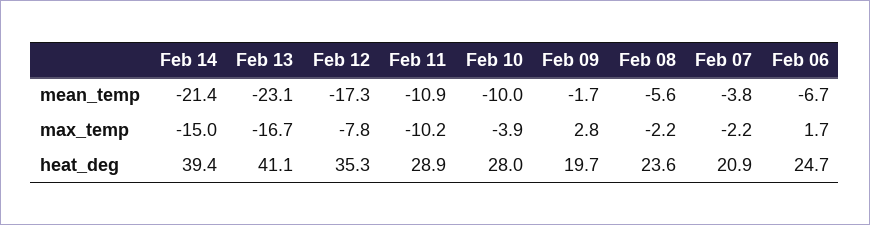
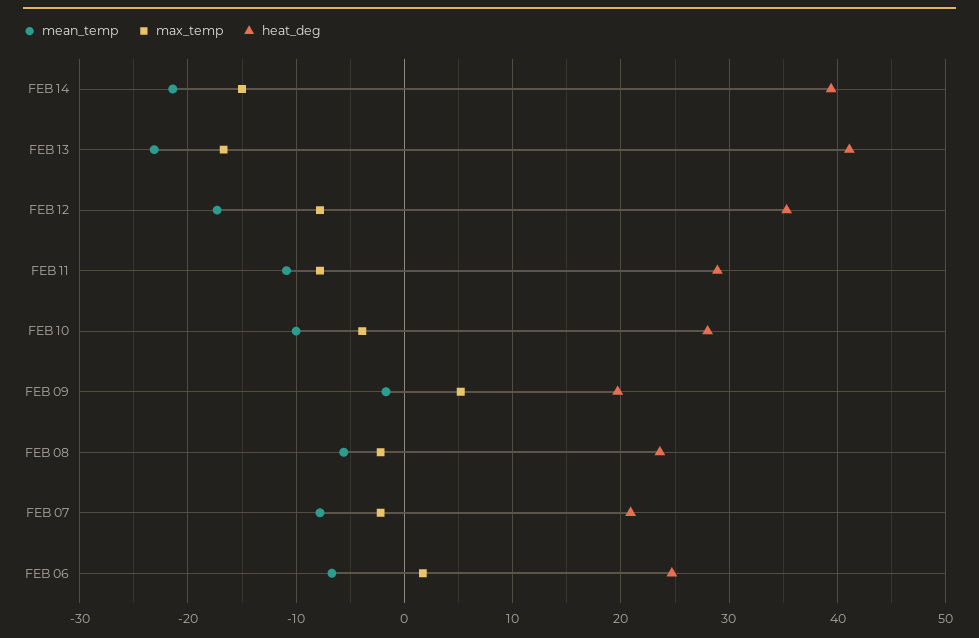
mean_temp, Feb 07: -3.8 -> -8
max_temp, Feb 11: -10.2 -> -8
max_temp, Feb 09: 2.8 -> 5

